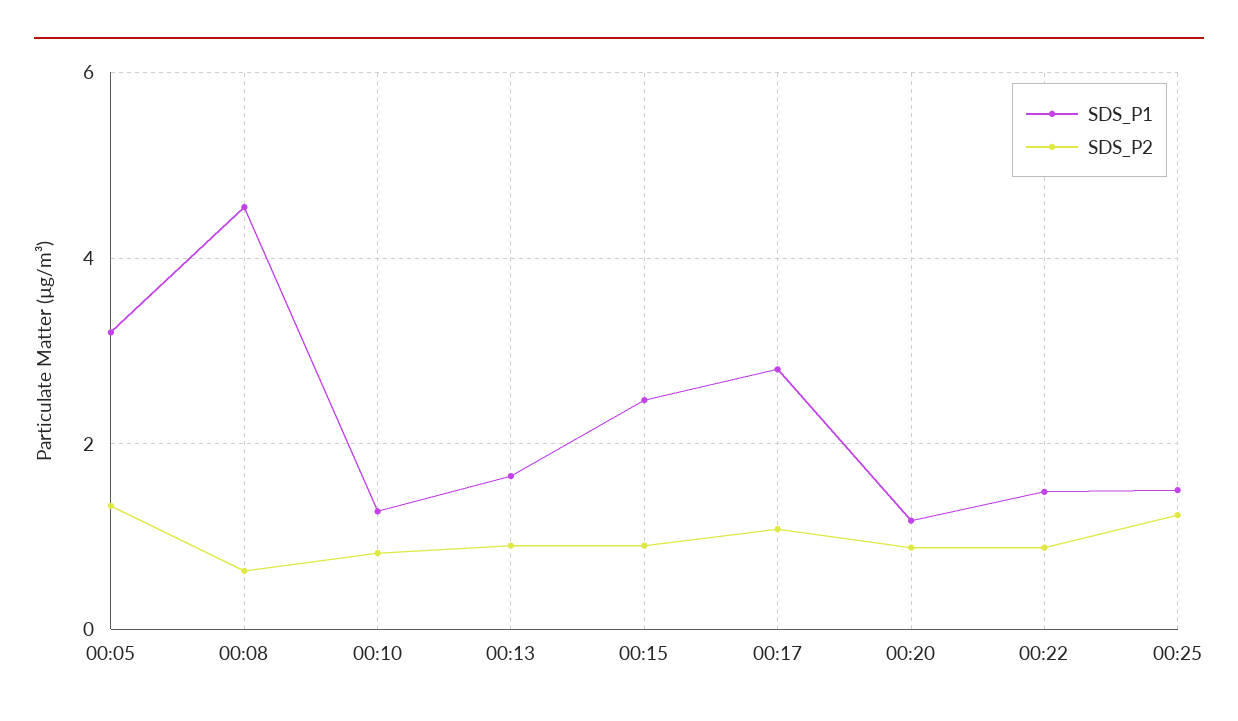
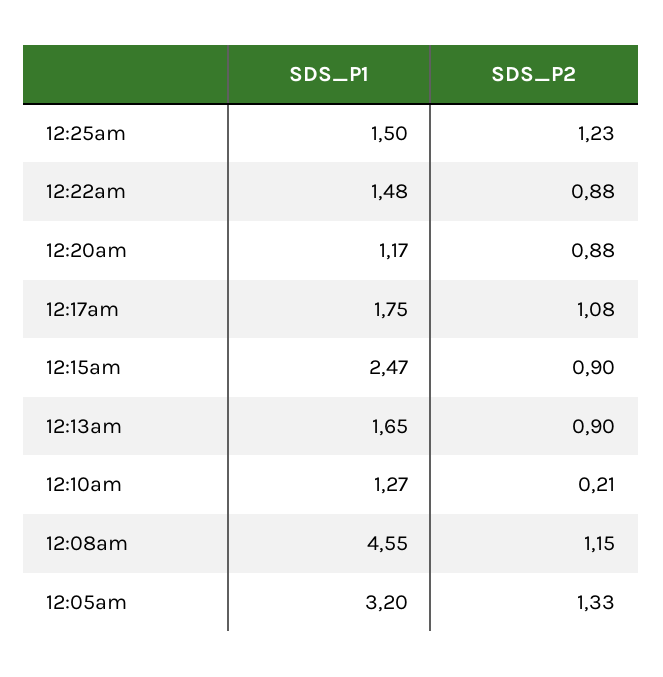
SDS_P2, 00:08: 0.6 -> 1.15
SDS_P2, 00:10: 0.8 -> 0.21
SDS_P1, 00:17: 2.8 -> 1.75

